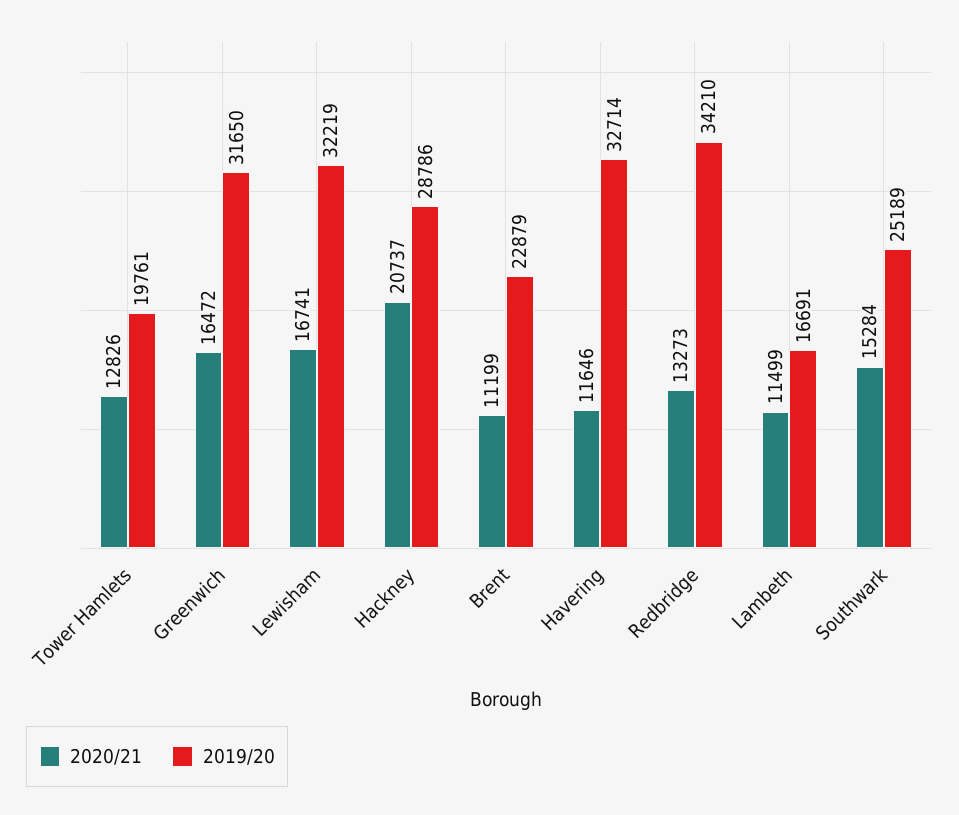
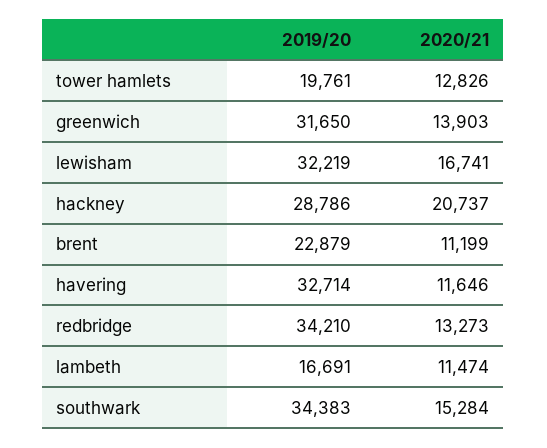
2020/21, Greenwich: 16472 -> 13903
2020/21, Lambeth: 11499 -> 11474
2019/20, Southwark: 25189 -> 34383

